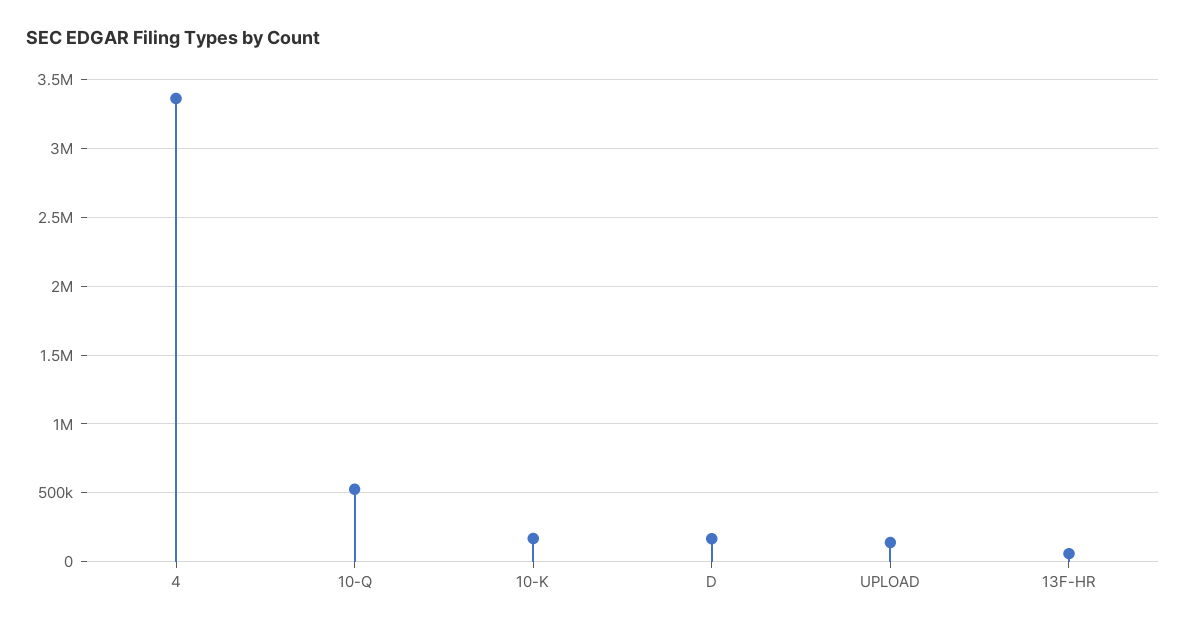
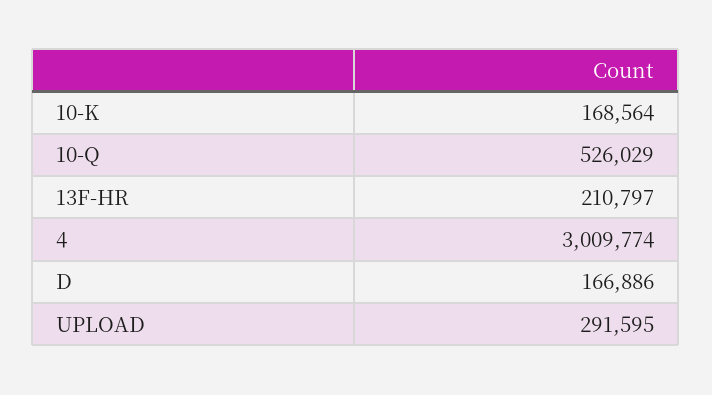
4: 3350000 -> 3009774
UPLOAD: 150000 -> 291595
13F-HR: 50000 -> 210797

